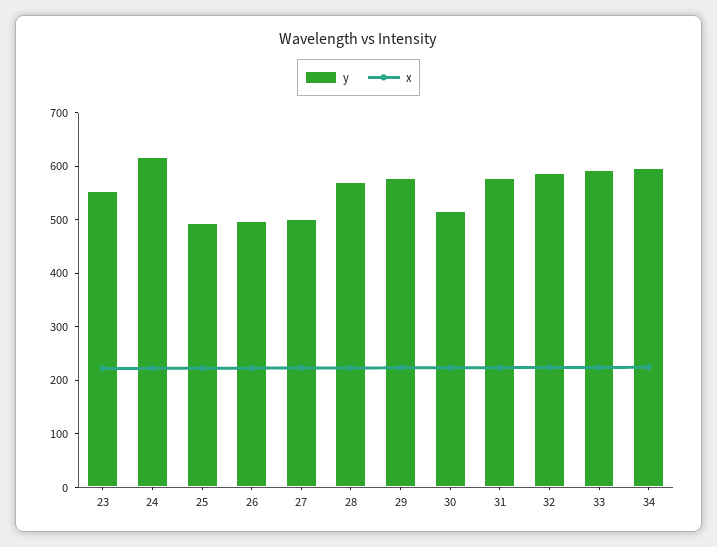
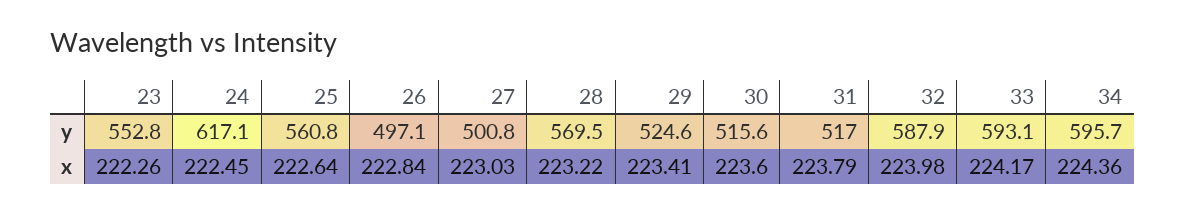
y, 25: 500 -> 560.8
y, 29: 580 -> 524.6
y, 31: 580 -> 517

